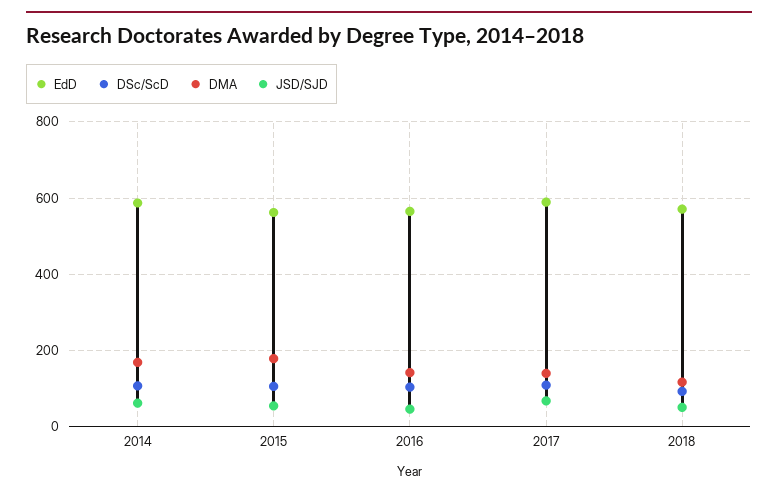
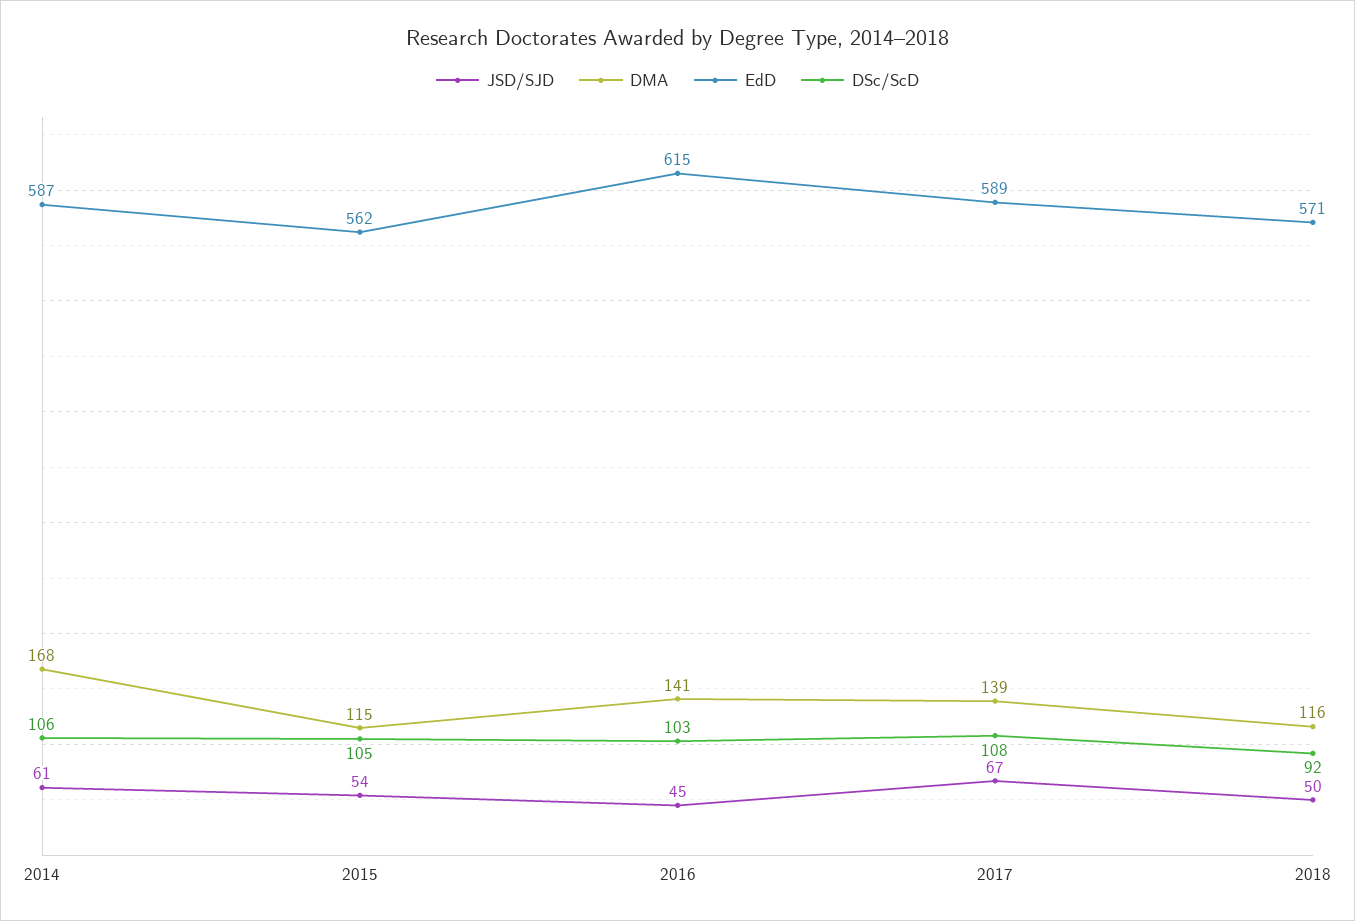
DMA, 2015: 180 -> 115
EdD, 2016: 560 -> 615

